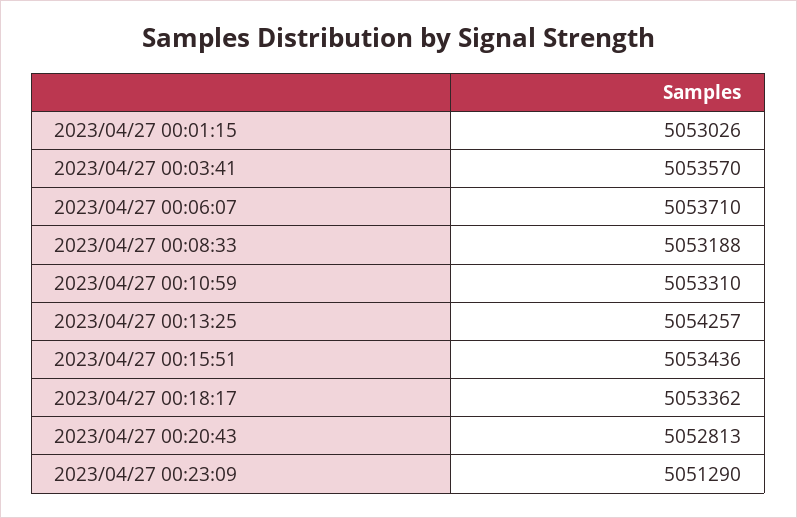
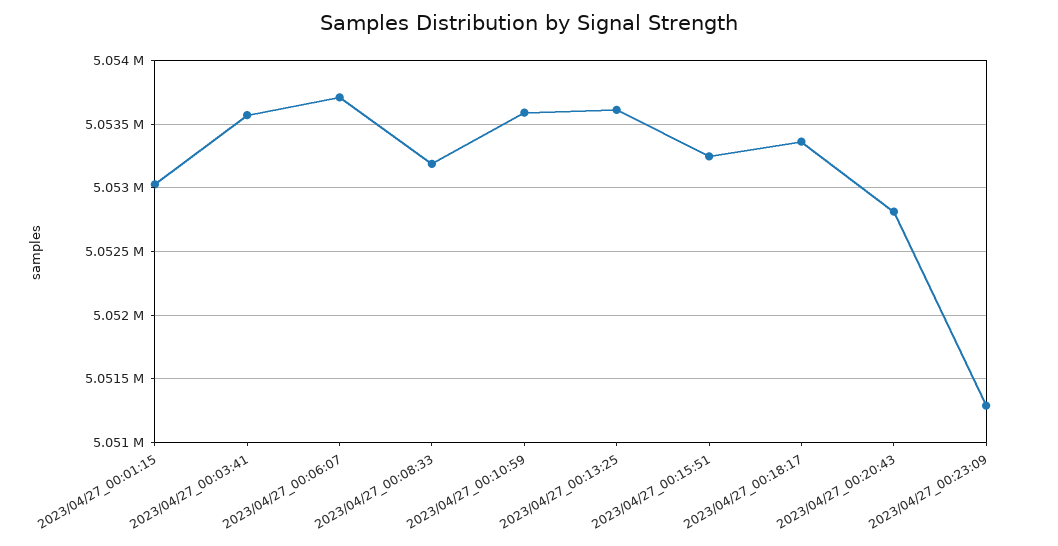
2023/04/27 00:10:59: 5053310 -> 5053600
2023/04/27 00:13:25: 5054257 -> 5053600
2023/04/27 00:15:51: 5053436 -> 5053250

